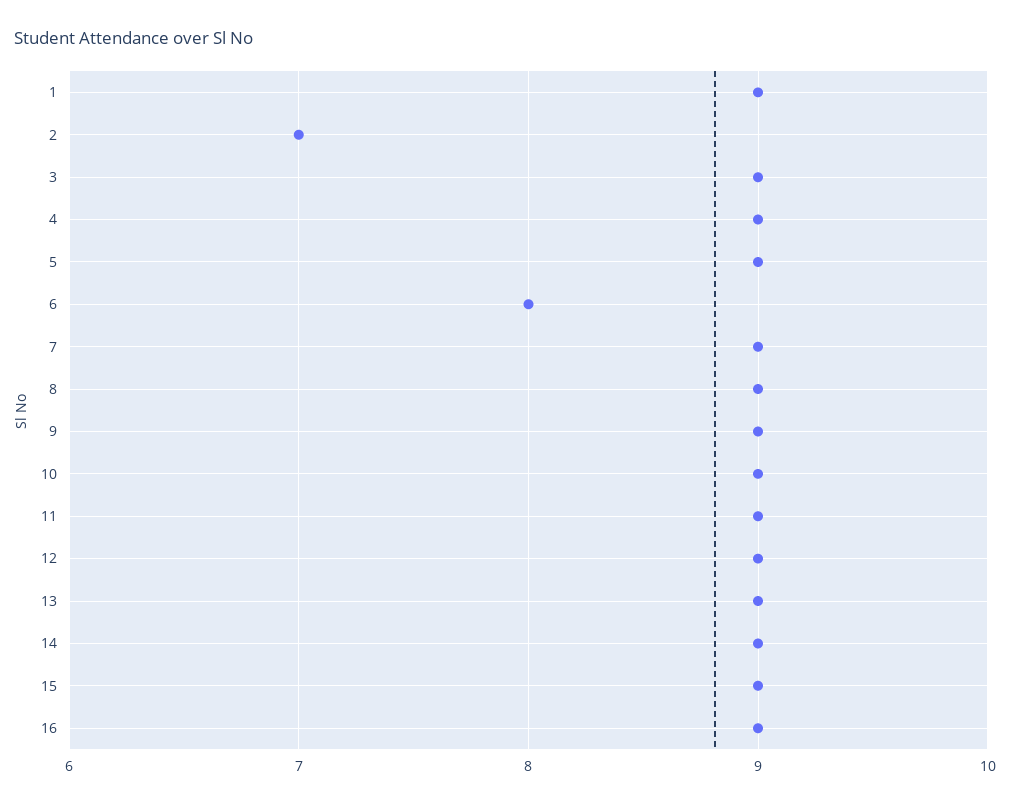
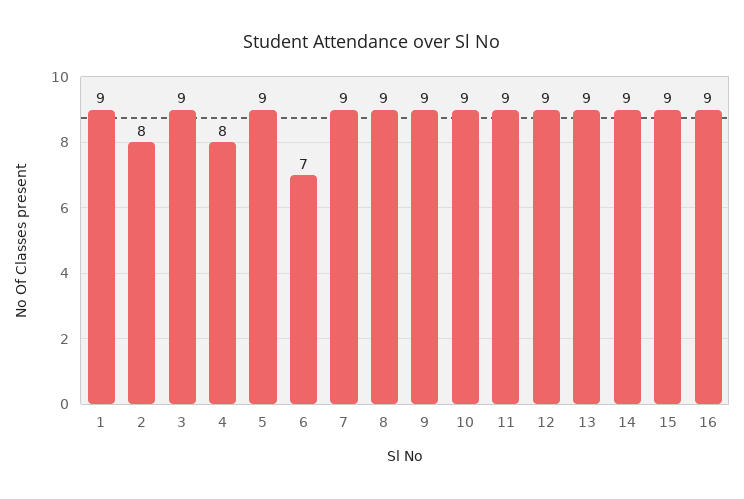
2: 7 -> 8
4: 9 -> 8
6: 8 -> 7

